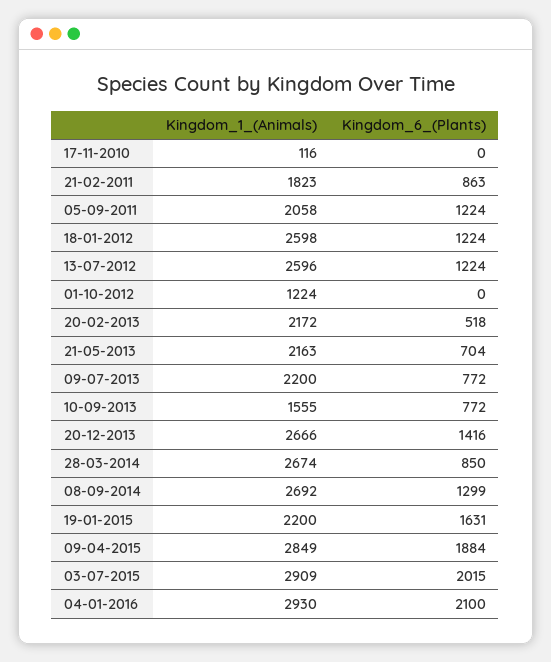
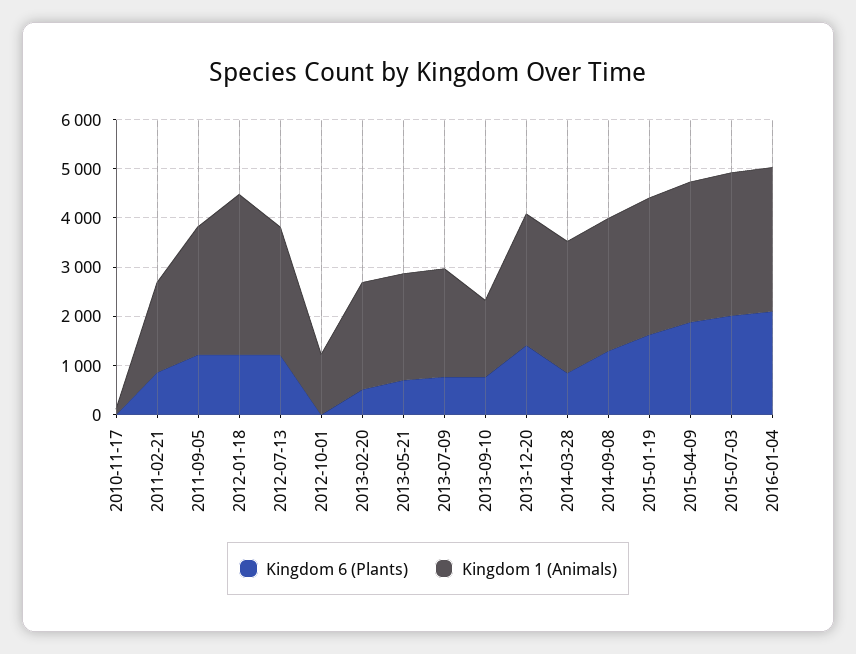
Kingdom_1_(Animals), 05-09-2011: 2058 -> 2600
Kingdom_1_(Animals), 18-01-2012: 2598 -> 3200
Kingdom_1_(Animals), 19-01-2015: 2200 -> 2800

